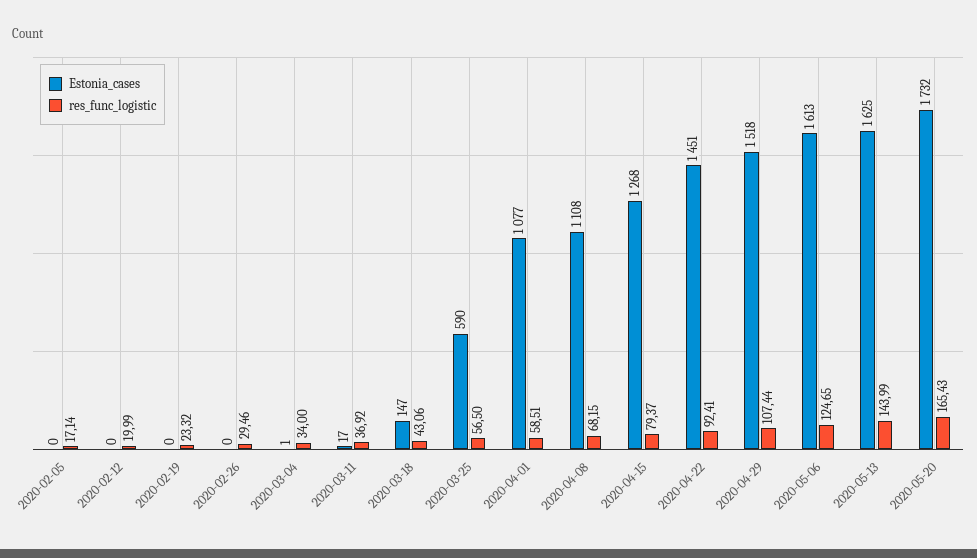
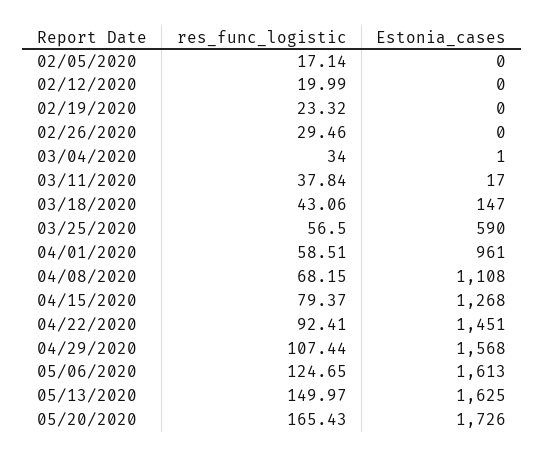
res_func_logistic, 2020-03-11: 36.92 -> 37.84
Estonia_cases, 2020-04-01: 1077 -> 961
Estonia_cases, 2020-04-29: 1518 -> 1568
res_func_logistic, 2020-05-13: 143.99 -> 149.97
Estonia_cases, 2020-05-20: 1732 -> 1726

